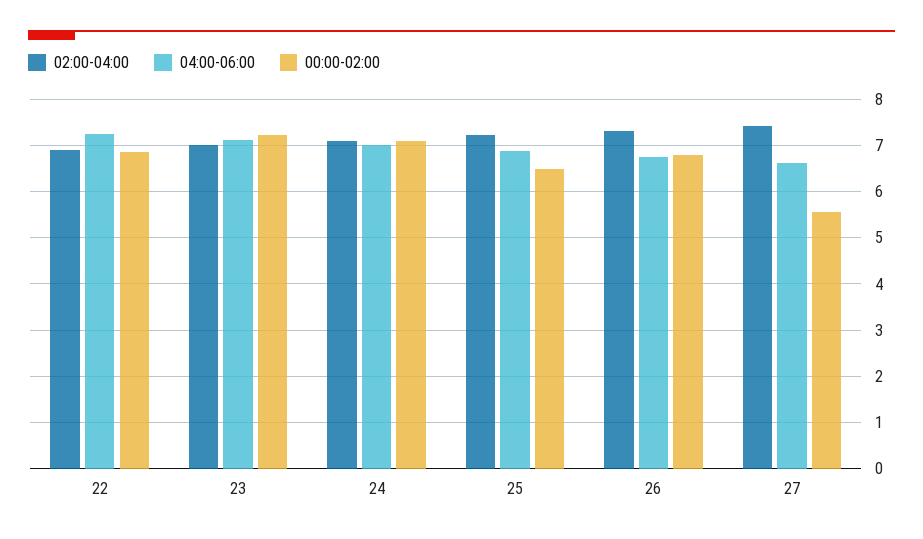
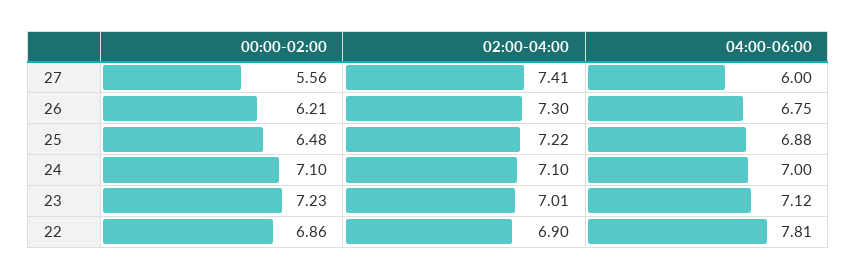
04:00-06:00, 22: 7.2 -> 7.81
00:00-02:00, 26: 6.8 -> 6.21
04:00-06:00, 27: 6.6 -> 6

